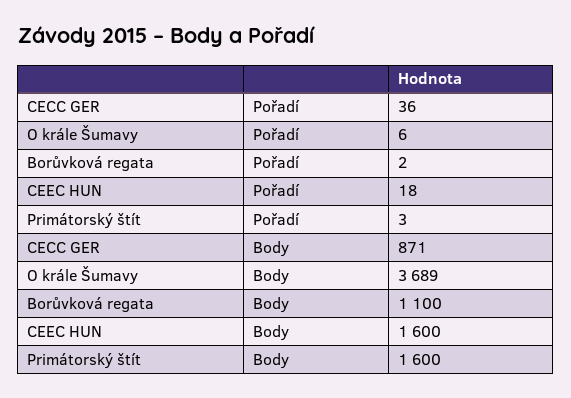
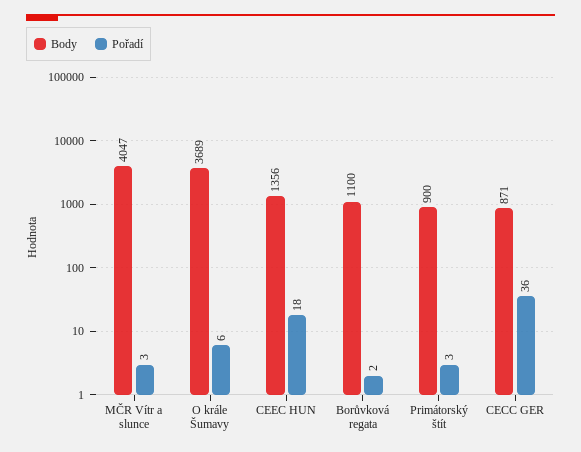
Body, CEEC HUN: 1600 -> 1356
Body, Primátorský štít: 1600 -> 900
Body, MČR Vítr a slunce: none -> 4047
Pořadí, MČR Vítr a slunce: none -> 3

